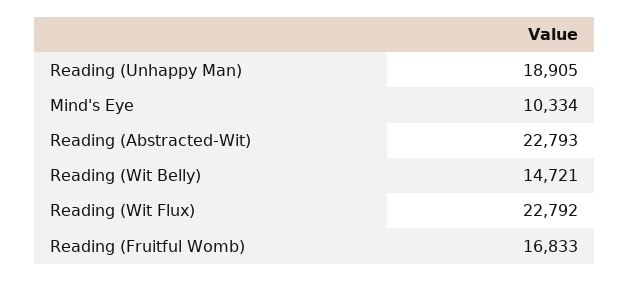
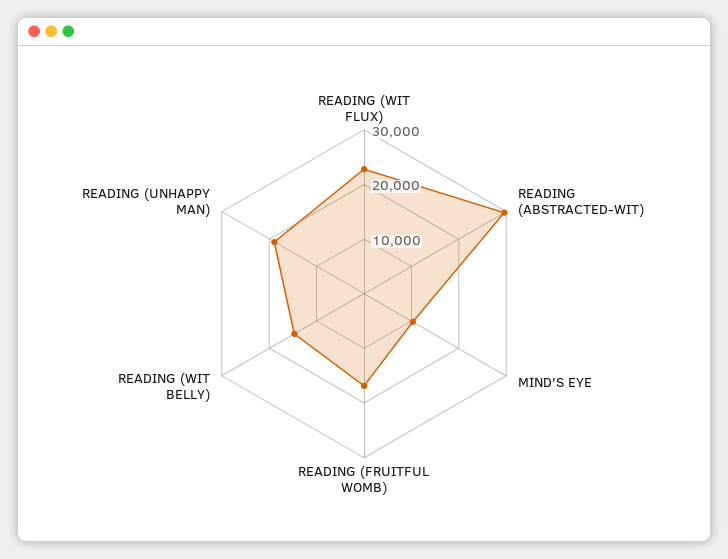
Reading (Abstracted-Wit): 22793 -> 30000

